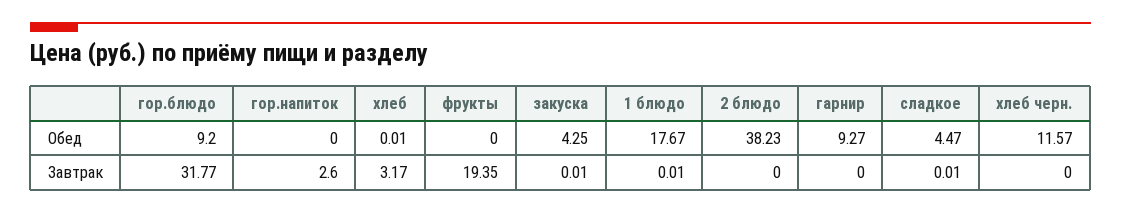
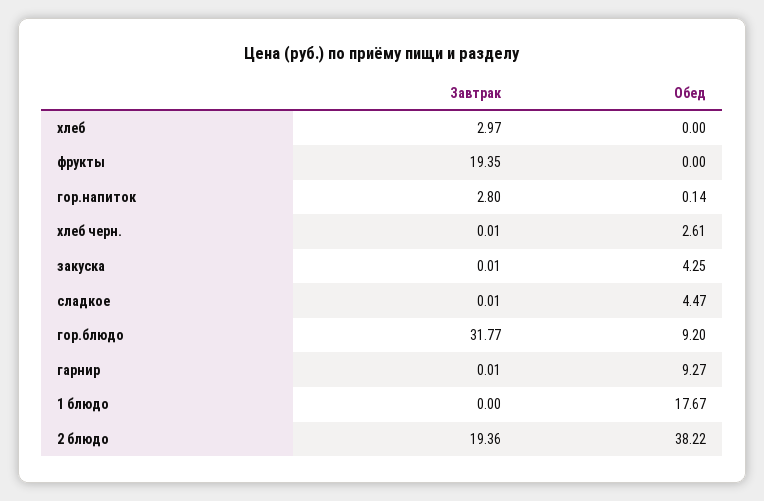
гор.напиток, Обед: 0 -> 0.14
хлеб, Обед: 0.01 -> 0
2 блюдо, Обед: 38.23 -> 38.22
хлеб черн., Обед: 11.57 -> 2.61
гор.напиток, Завтрак: 2.6 -> 2.8
хлеб, Завтрак: 3.17 -> 2.97
1 блюдо, Завтрак: 0.01 -> 0
2 блюдо, Завтрак: 0 -> 19.36
гарнир, Завтрак: 0 -> 0.01
хлеб черн., Завтрак: 0 -> 0.01

